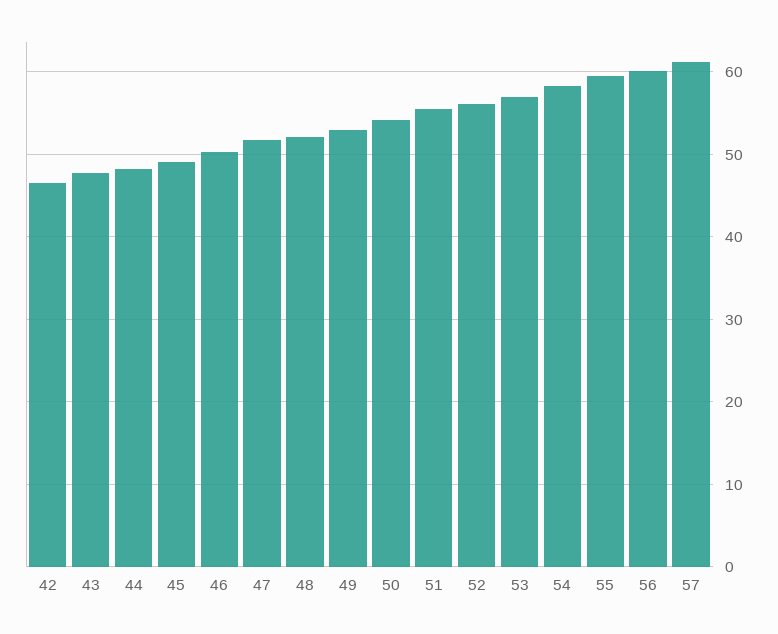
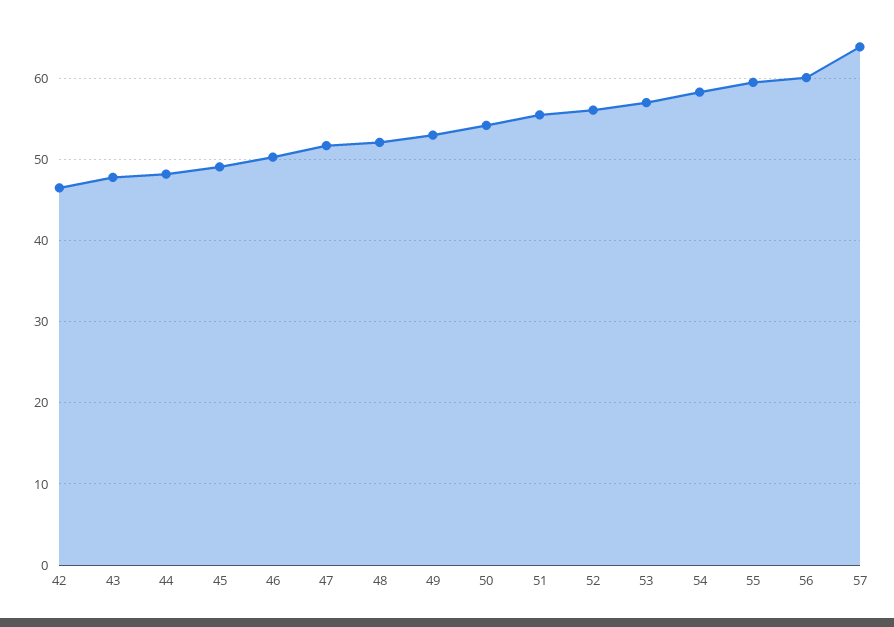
57: 61 -> 64

